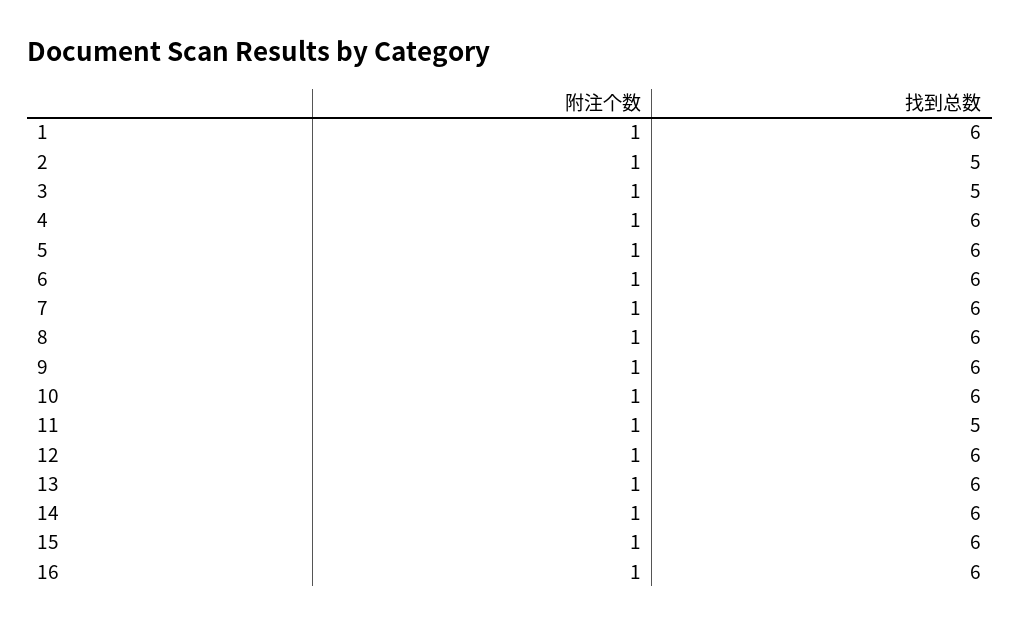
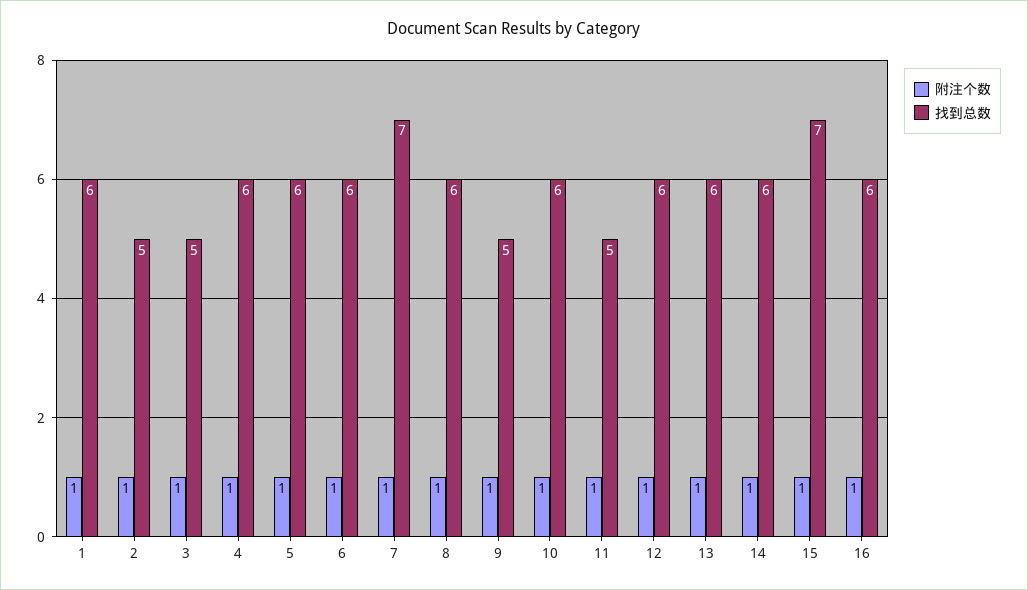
找到总数, 7: 6 -> 7
找到总数, 9: 6 -> 5
找到总数, 15: 6 -> 7

